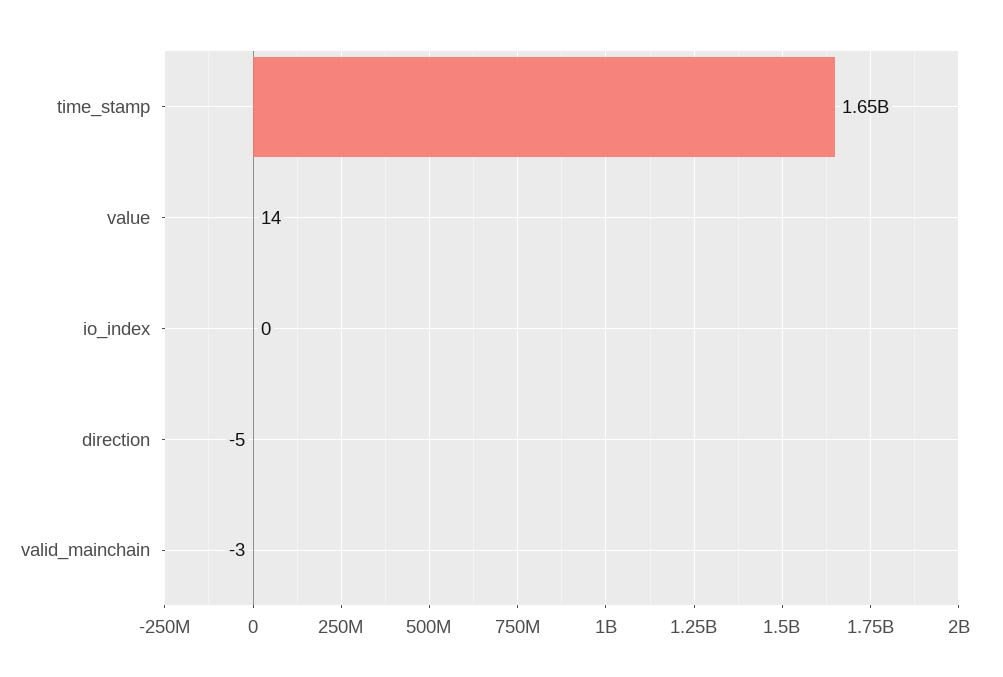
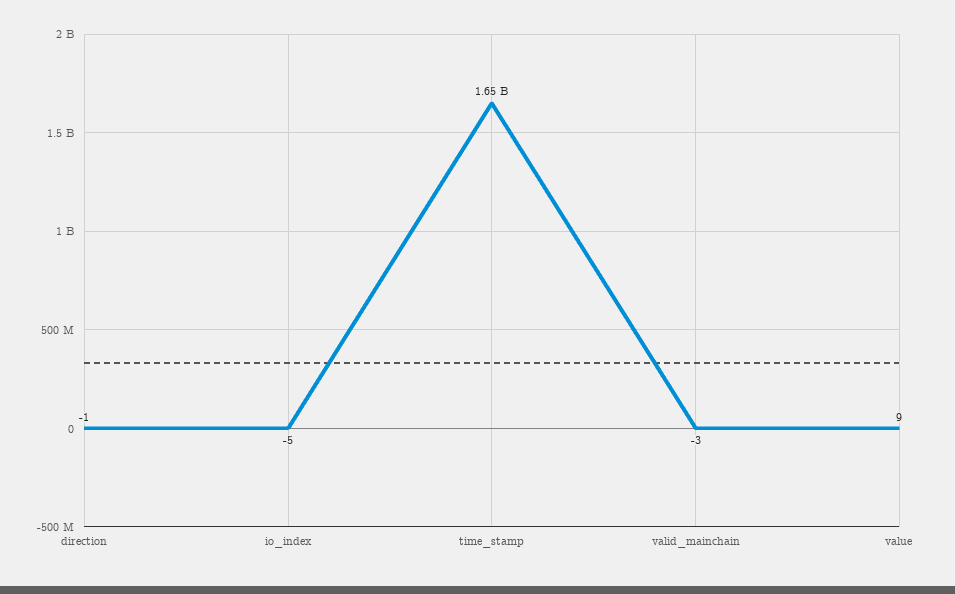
value: 14 -> 9
io_index: 0 -> -5
direction: -5 -> -1

